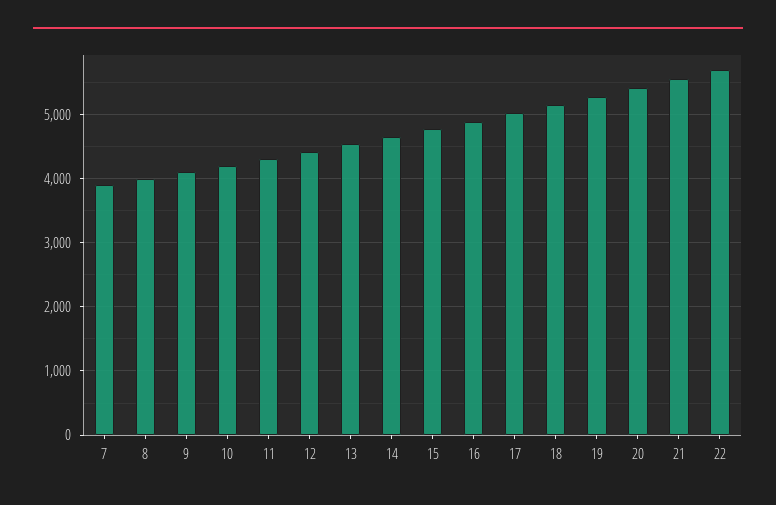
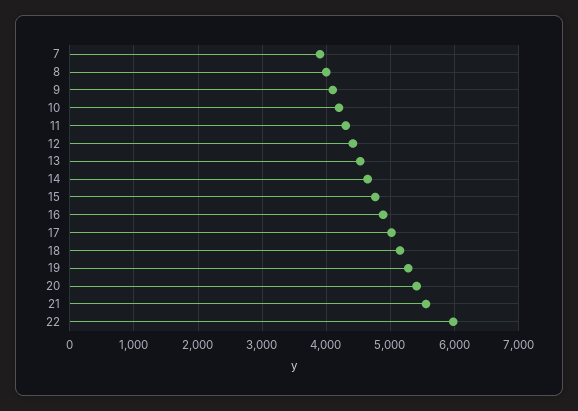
22: 5700 -> 6000

